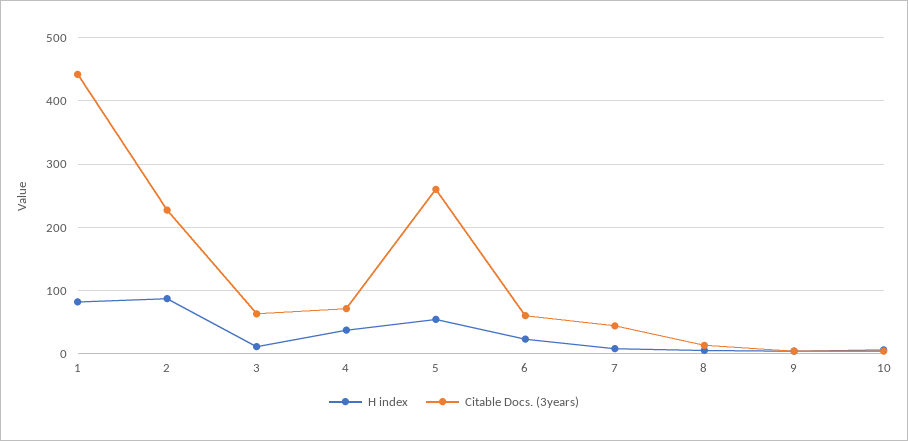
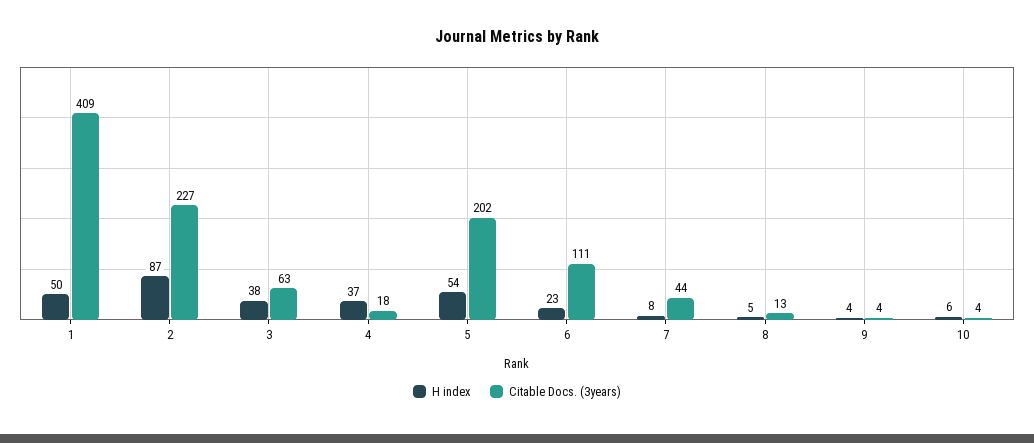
H index, 1: 80 -> 50
Citable Docs. (3years), 1: 440 -> 409
H index, 3: 10 -> 38
Citable Docs. (3years), 4: 70 -> 18
Citable Docs. (3years), 5: 260 -> 202
Citable Docs. (3years), 6: 60 -> 111

